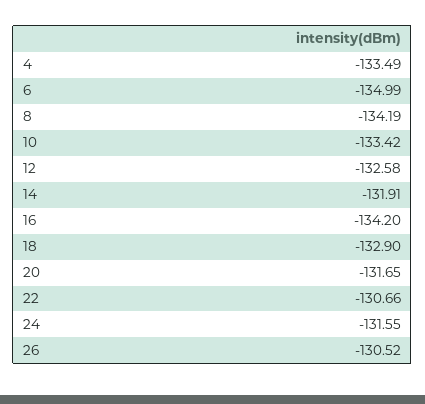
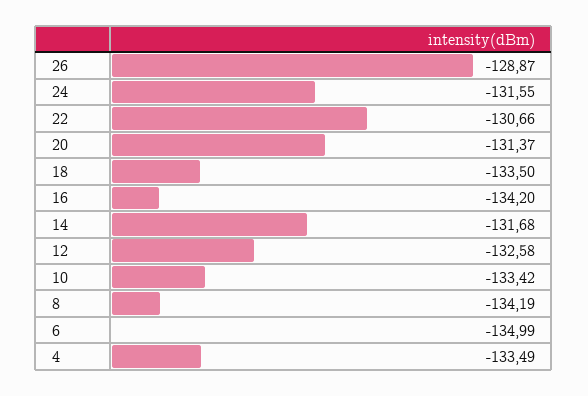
14: -131.91 -> -131.68
18: -132.9 -> -133.5
20: -131.65 -> -131.37
26: -130.52 -> -128.87

